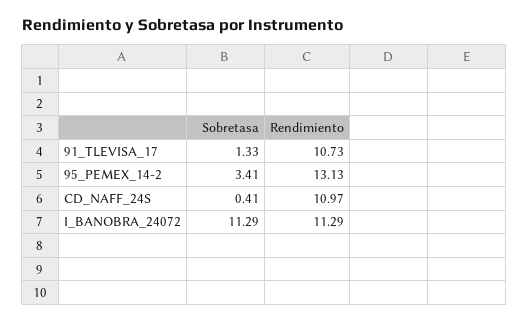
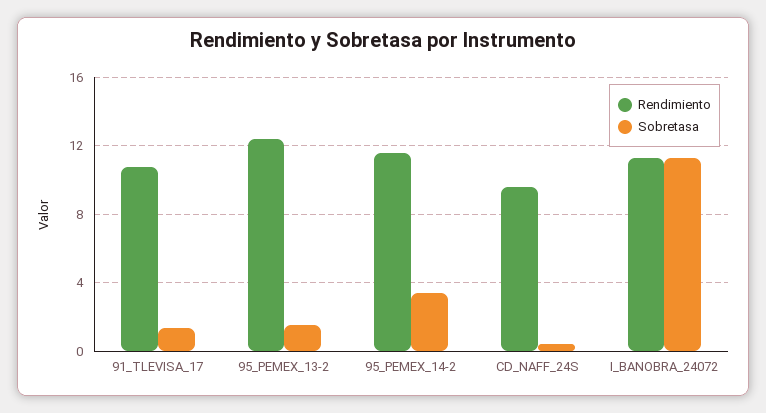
Rendimiento, 95_PEMEX_14-2: 13.13 -> 11.5
Rendimiento, CD_NAFF_24S: 10.97 -> 9.5
Rendimiento, 95_PEMEX_13-2: none -> 12.5
Sobretasa, 95_PEMEX_13-2: none -> 1.5

